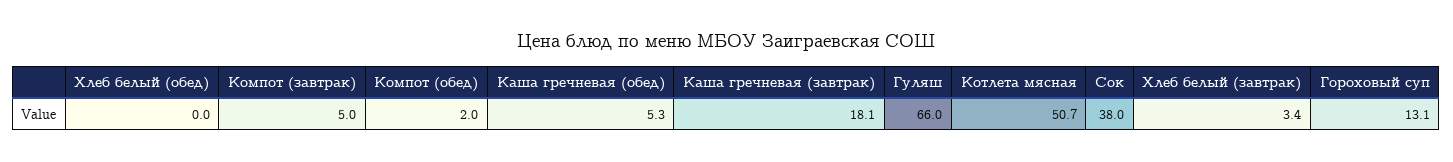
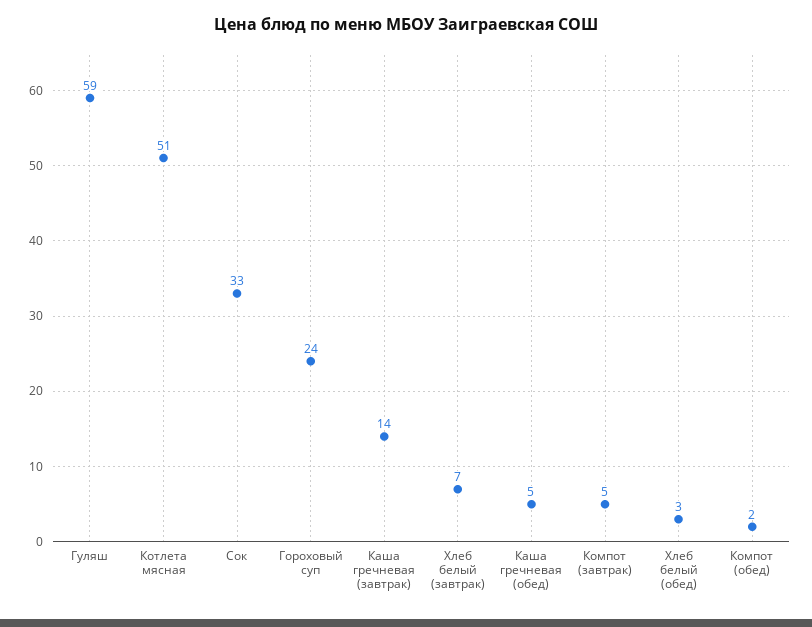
Хлеб белый (обед): 0 -> 3
Каша гречневая (завтрак): 18.1 -> 14
Гуляш: 66 -> 59
Сок: 38 -> 33
Хлеб белый (завтрак): 3.4 -> 7
Гороховый суп: 13.1 -> 24

